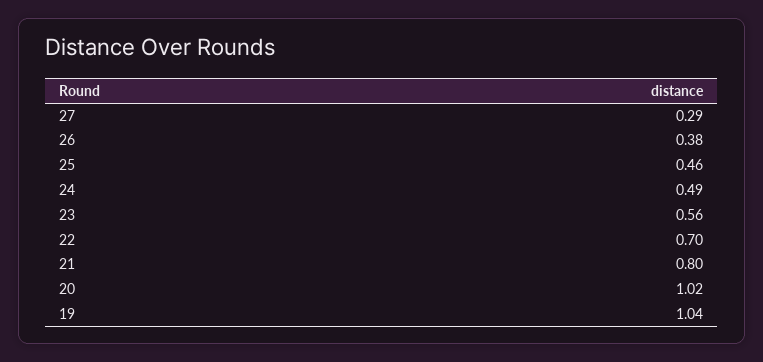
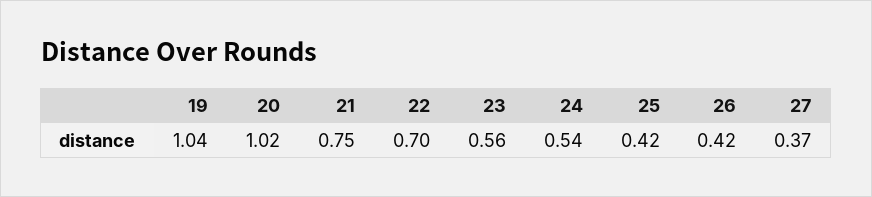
27: 0.29 -> 0.37
26: 0.38 -> 0.42
25: 0.46 -> 0.42
24: 0.49 -> 0.54
21: 0.8 -> 0.75

